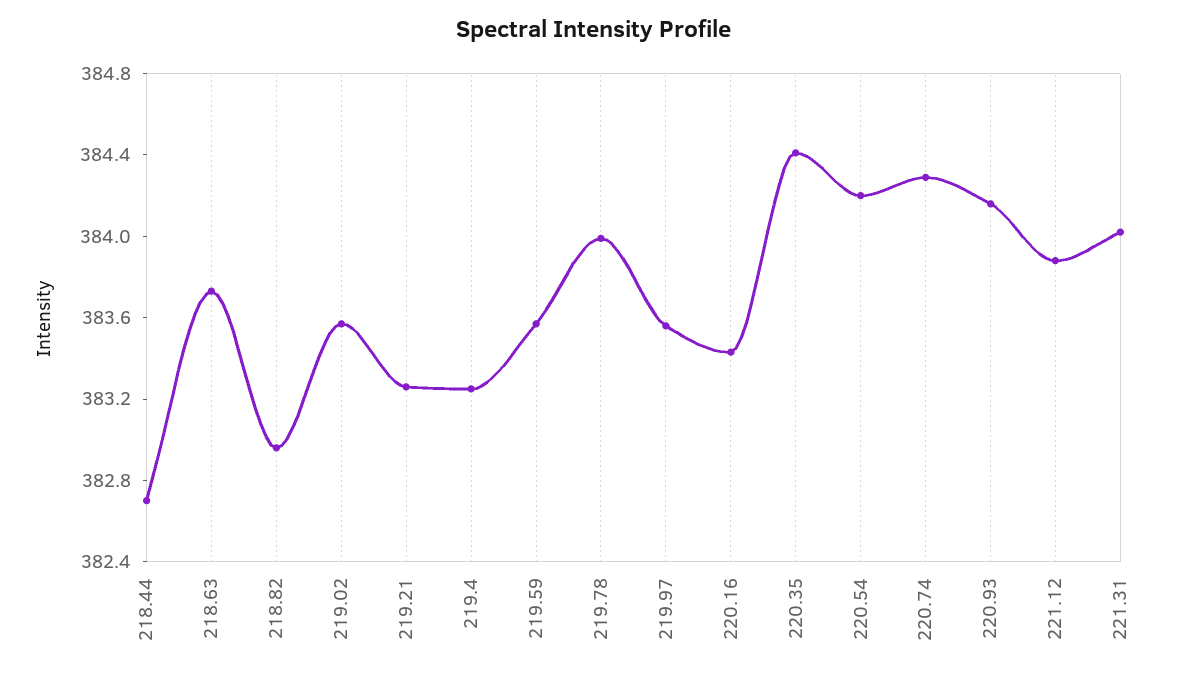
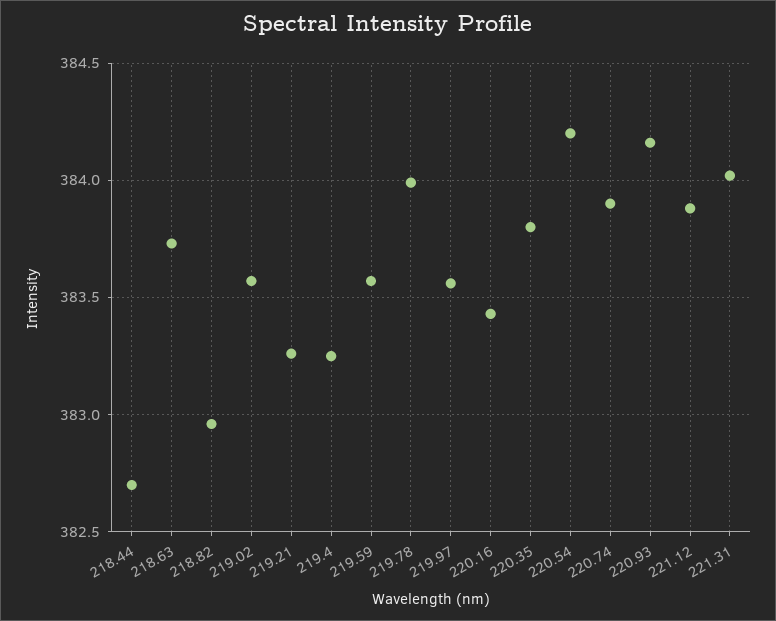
220.35: 384.4 -> 383.8
220.74: 384.3 -> 383.9

